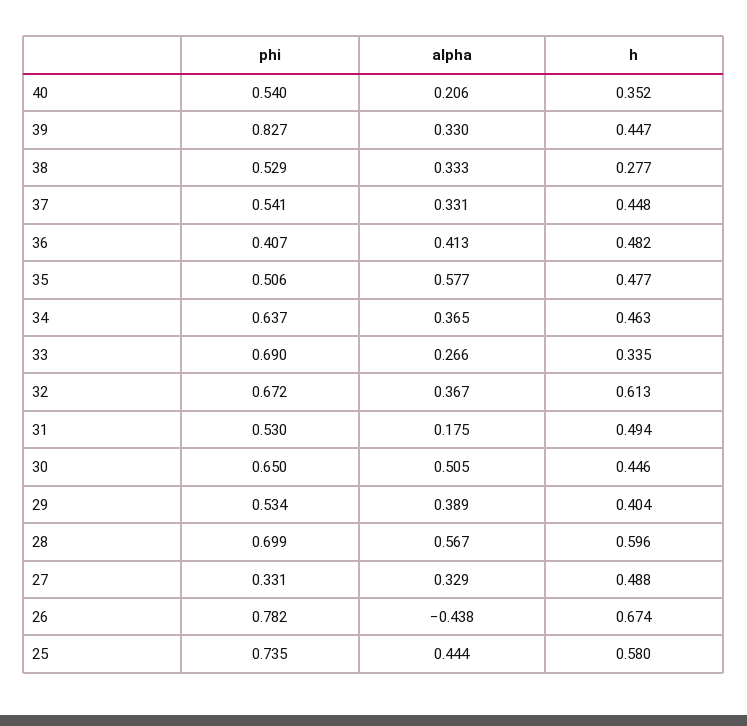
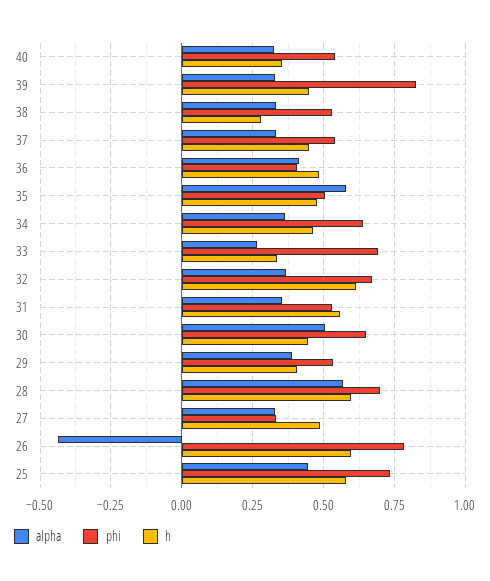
alpha, 40: 0.206 -> 0.325
alpha, 31: 0.175 -> 0.35
h, 31: 0.494 -> 0.55
h, 26: 0.674 -> 0.6

